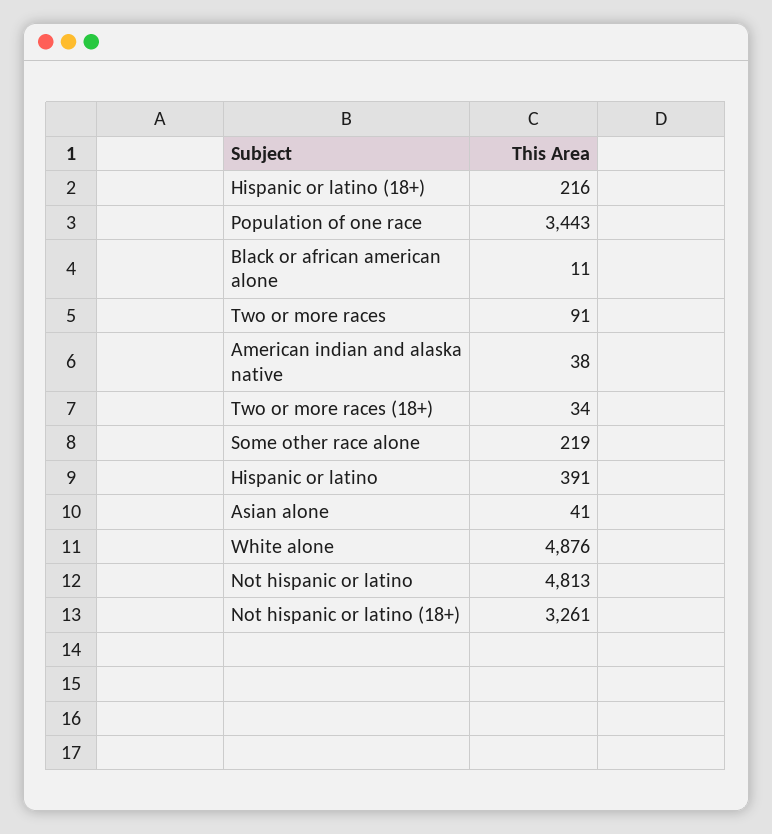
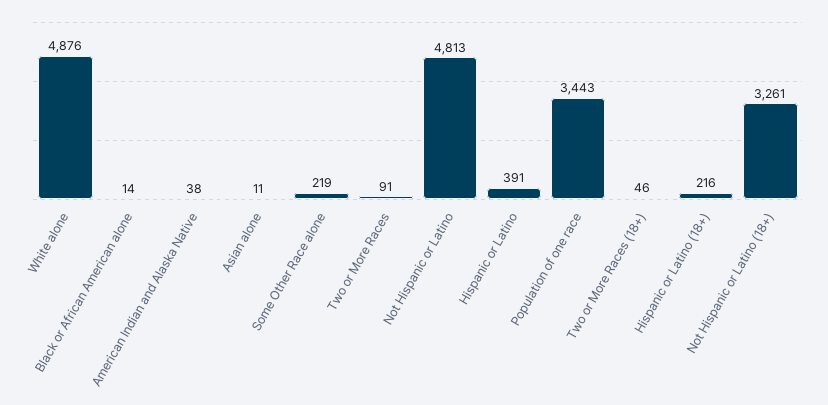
Black or african american alone: 11 -> 14
Two or more races (18+): 34 -> 46
Asian alone: 41 -> 11

